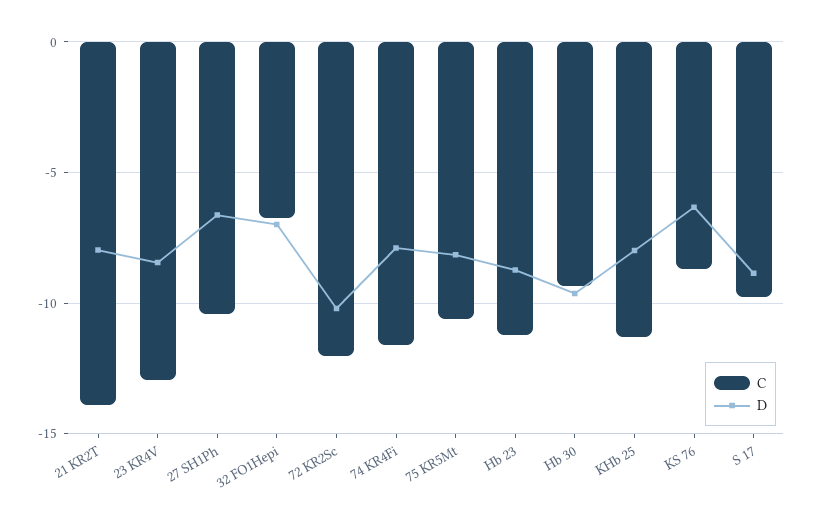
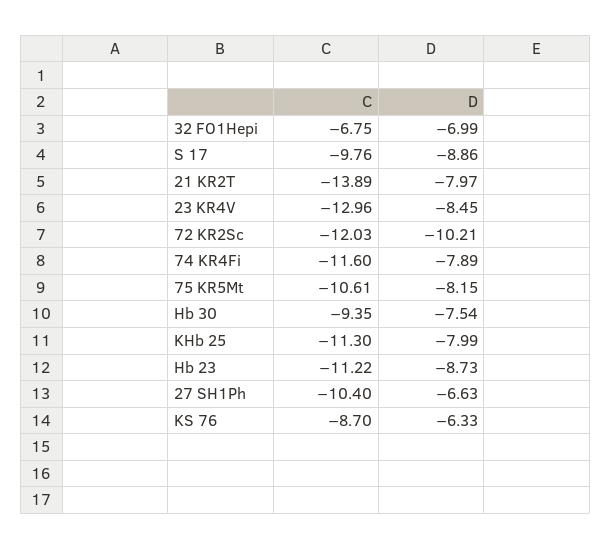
D, Hb 30: -9.5 -> -7.54

